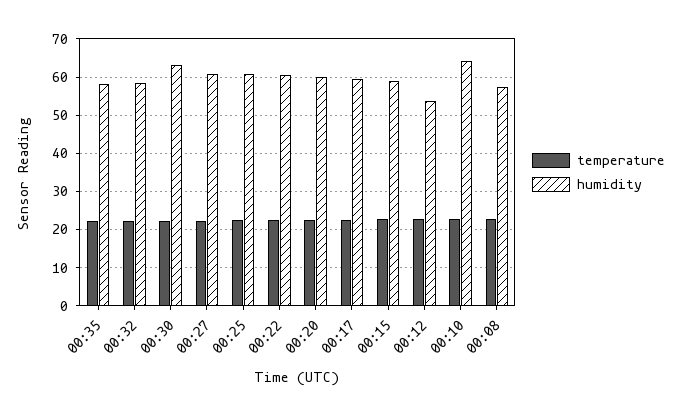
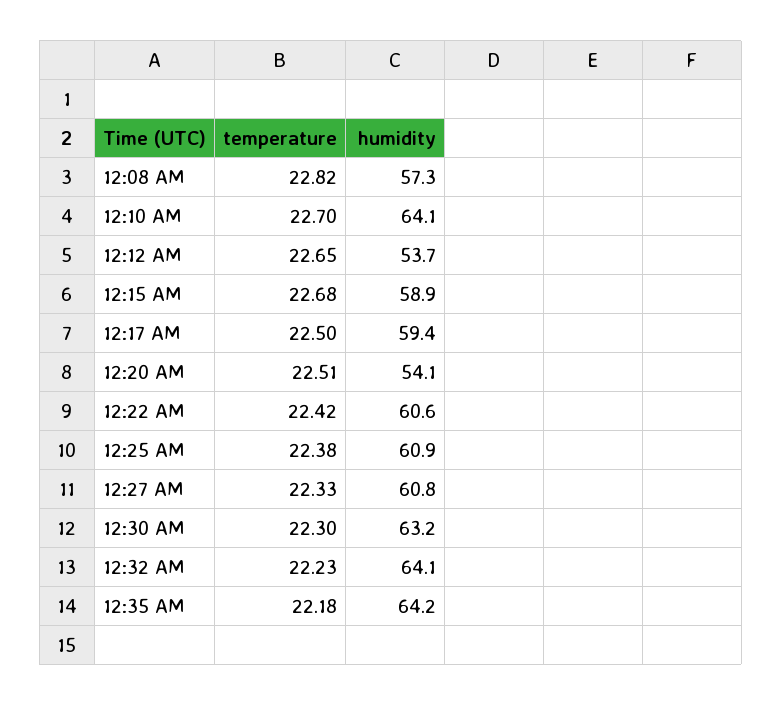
humidity, 00:35: 58 -> 64.2
humidity, 00:32: 58 -> 64.1
humidity, 00:20: 60 -> 54.1

